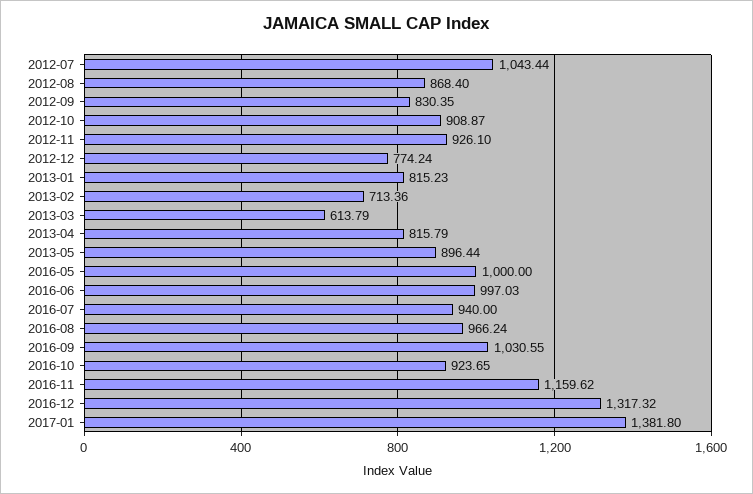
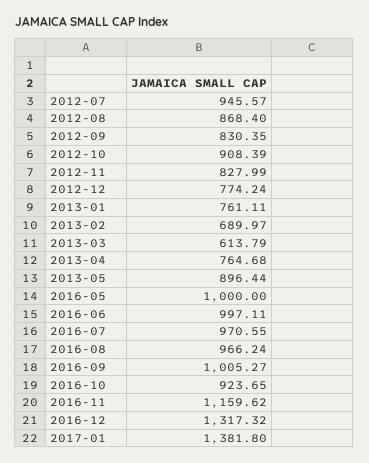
2012-07: 1043.44 -> 945.57
2012-10: 908.87 -> 908.39
2012-11: 926.1 -> 827.99
2013-01: 815.23 -> 761.11
2013-02: 713.36 -> 689.97
2013-04: 815.79 -> 764.68
2016-06: 997.03 -> 997.11
2016-07: 940 -> 970.55
2016-09: 1030.55 -> 1005.27

